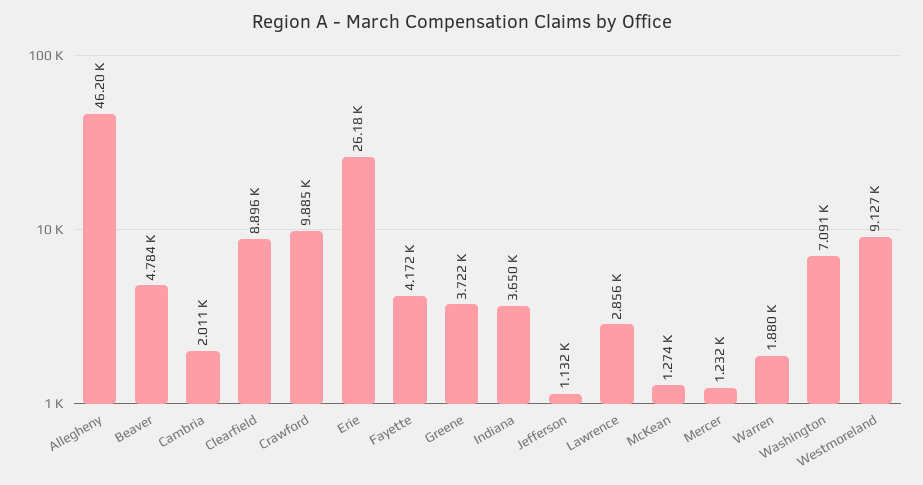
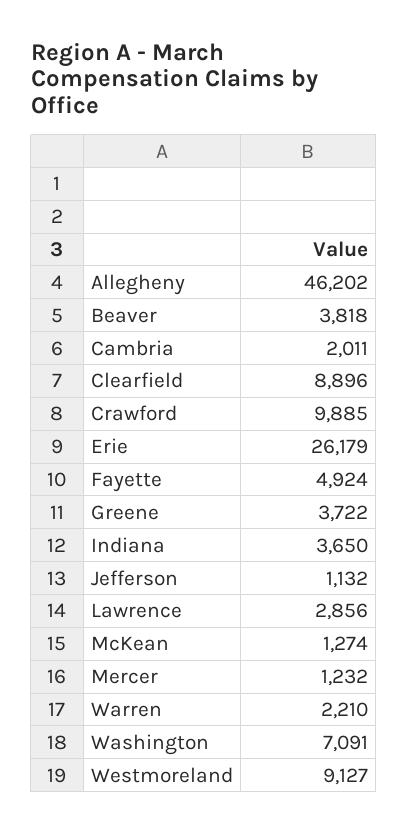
Beaver: 4784 -> 3818
Fayette: 4172 -> 4924
Warren: 1880 -> 2210

